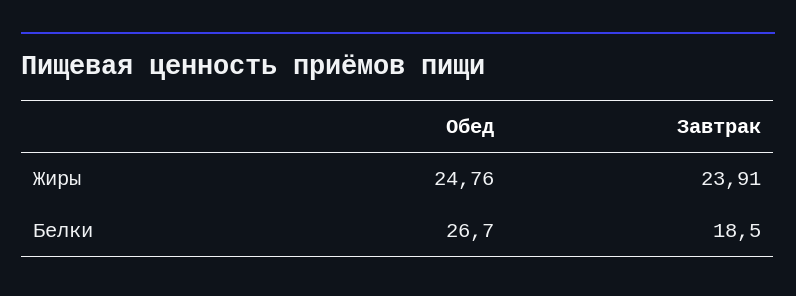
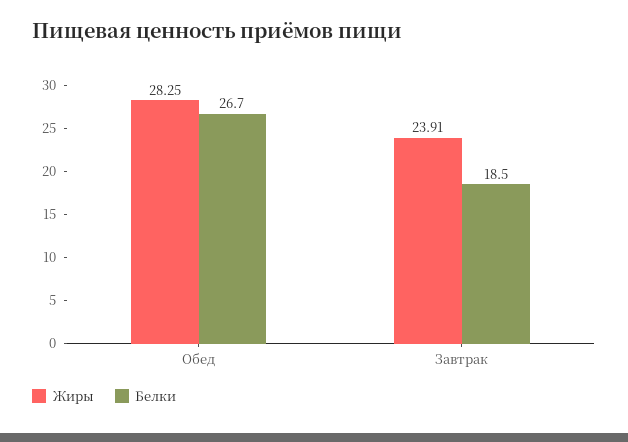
Жиры, Обед: 24.76 -> 28.25

